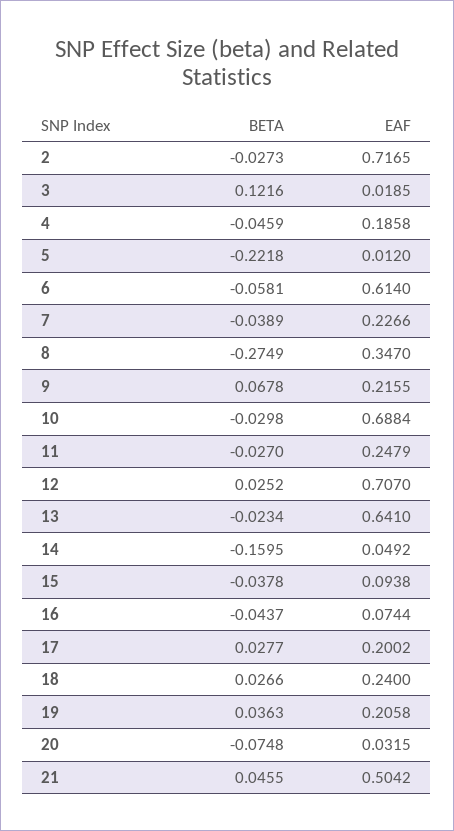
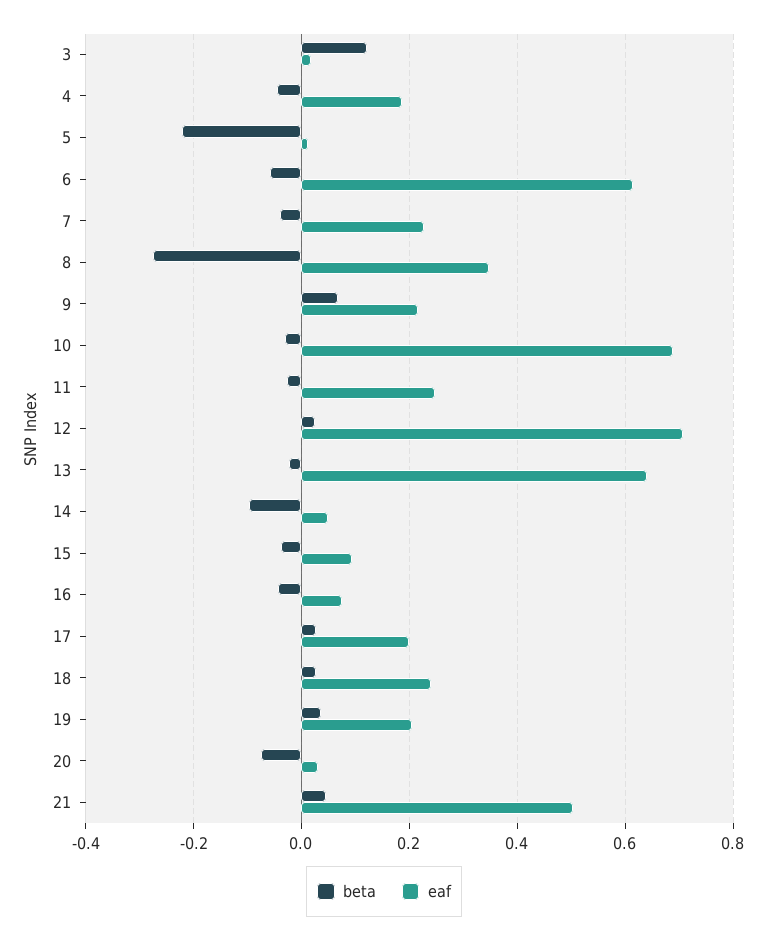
BETA, 2: -0.0273 -> none
EAF, 2: 0.7165 -> none
BETA, 14: -0.1595 -> -0.1

